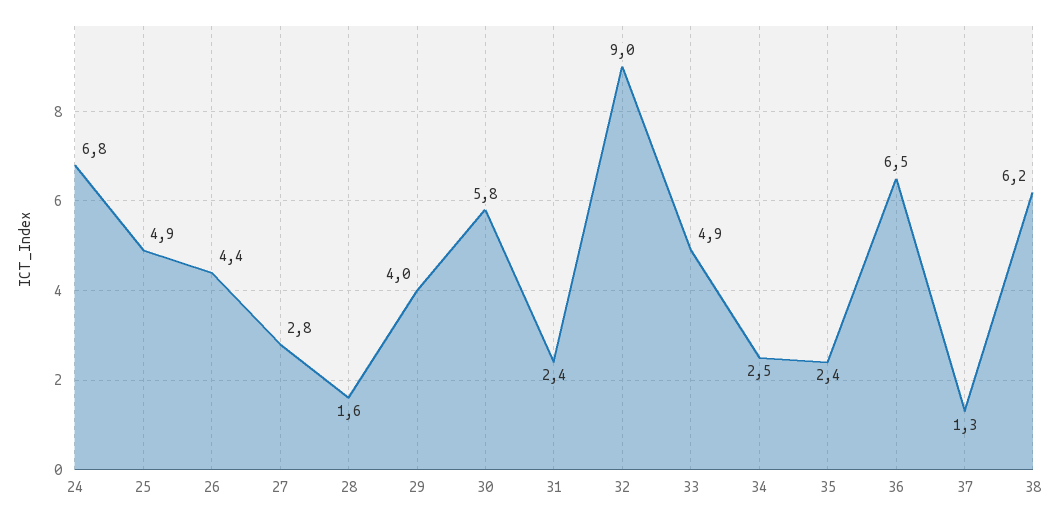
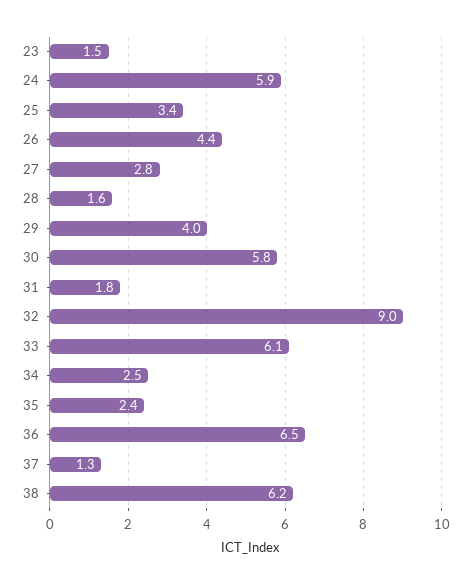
24: 6.8 -> 5.9
25: 4.9 -> 3.4
31: 2.4 -> 1.8
33: 4.9 -> 6.1
23: none -> 1.5

